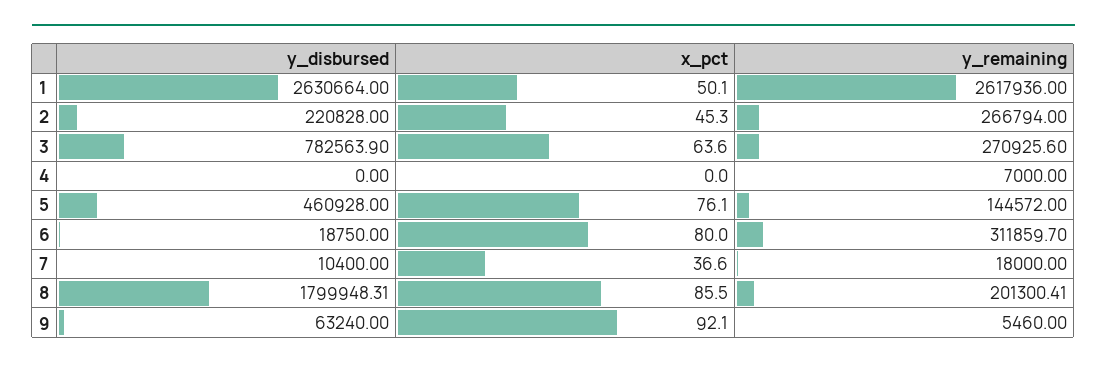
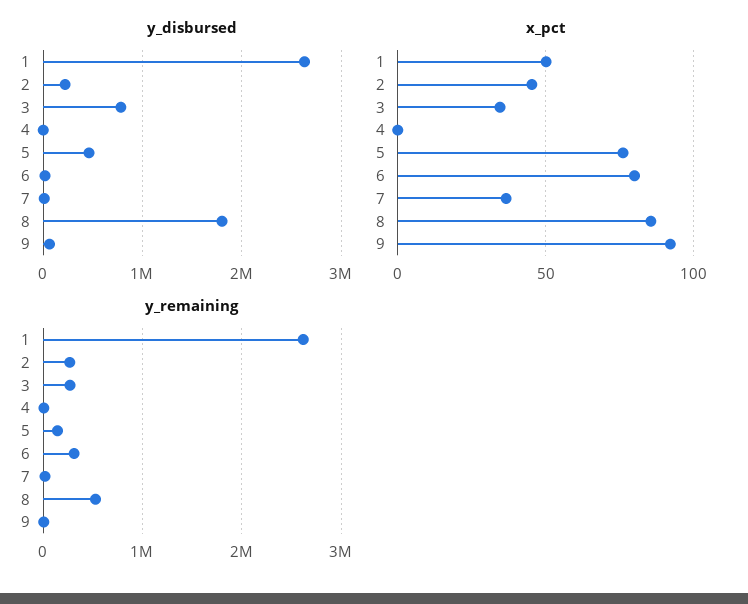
x_pct, 3: 63.6 -> 35
y_remaining, 8: 201300.41 -> 500000

